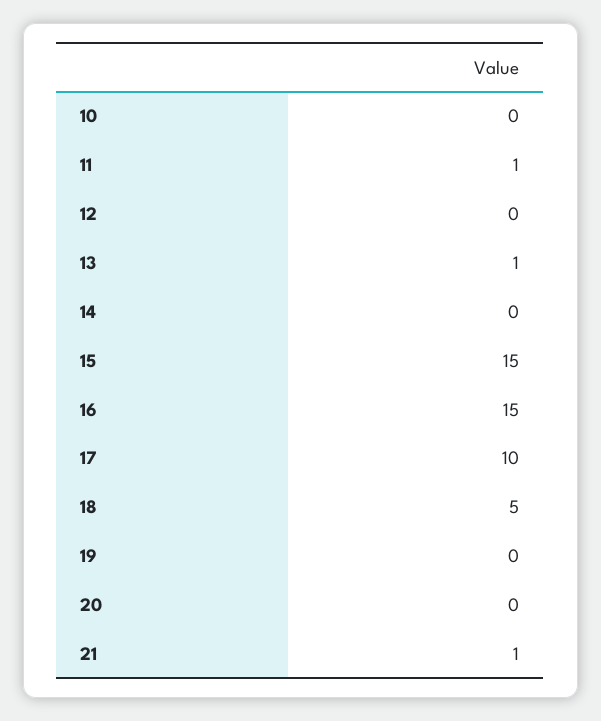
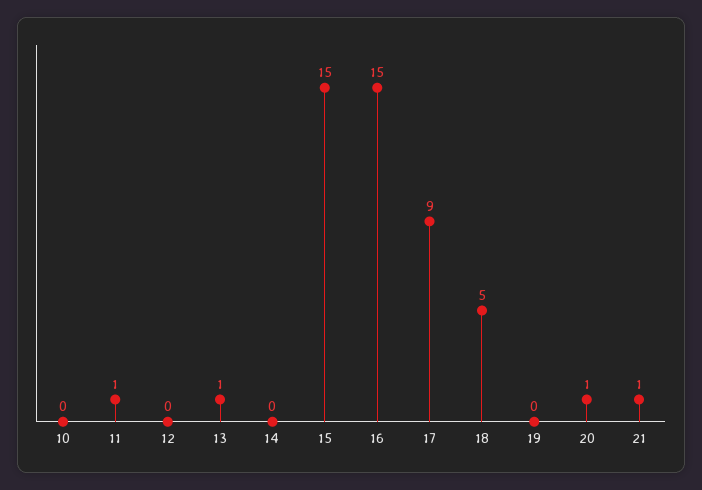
17: 10 -> 9
20: 0 -> 1

